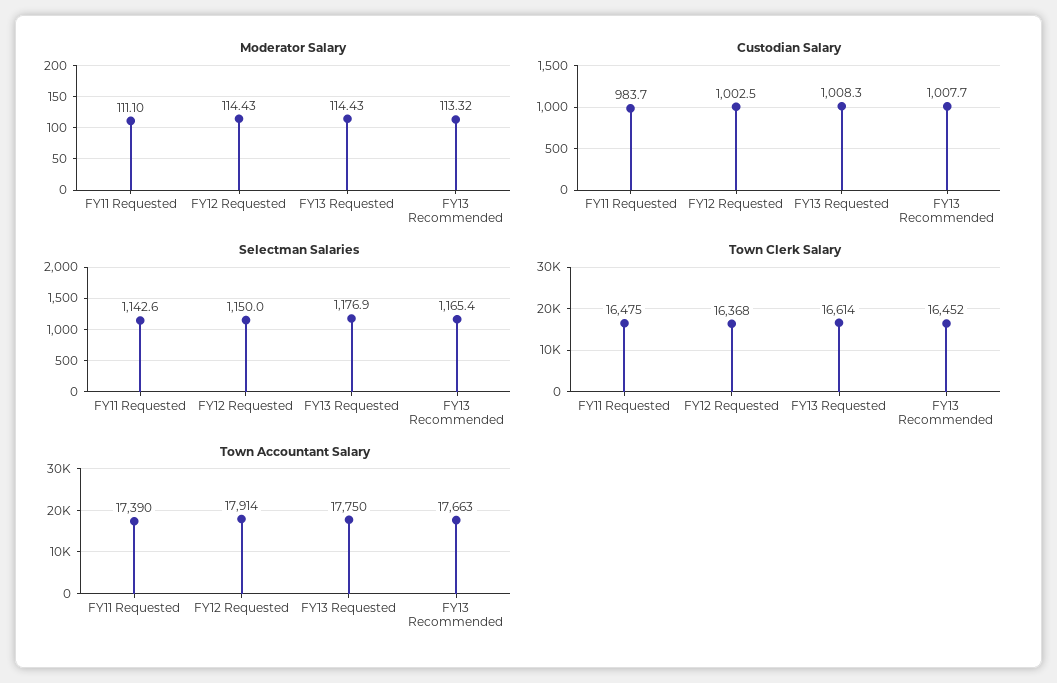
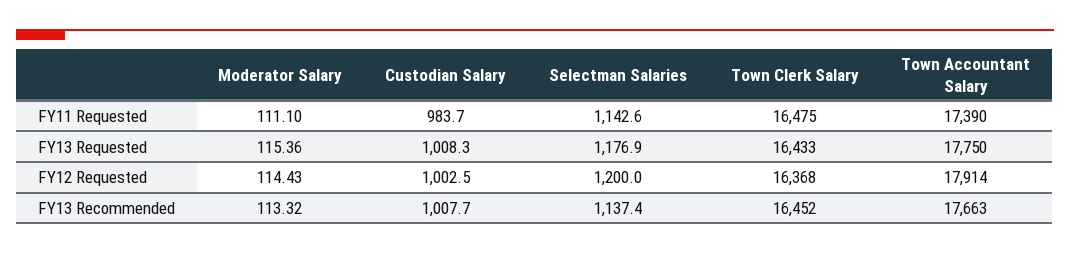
Moderator Salary, FY13 Requested: 114.43 -> 115.36
Selectman Salaries, FY12 Requested: 1150 -> 1200
Selectman Salaries, FY13 Recommended: 1165.4 -> 1137.4
Town Clerk Salary, FY13 Requested: 16614 -> 16433

